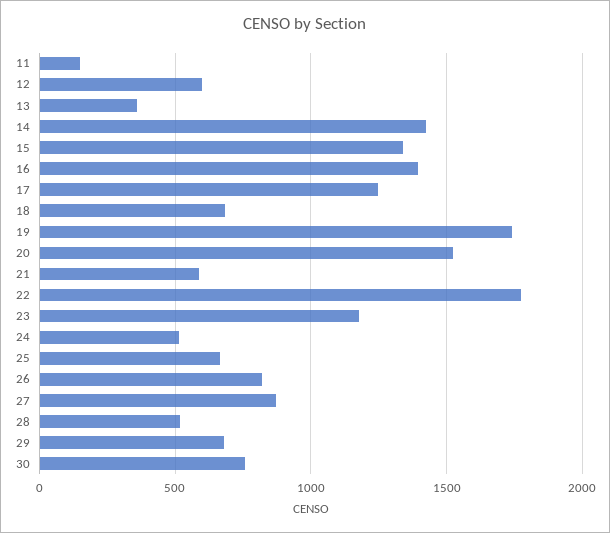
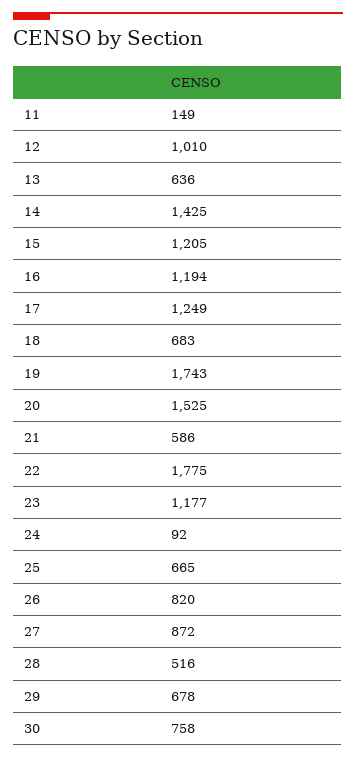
12: 600 -> 1010
13: 350 -> 636
15: 1350 -> 1205
16: 1400 -> 1194
24: 500 -> 92

